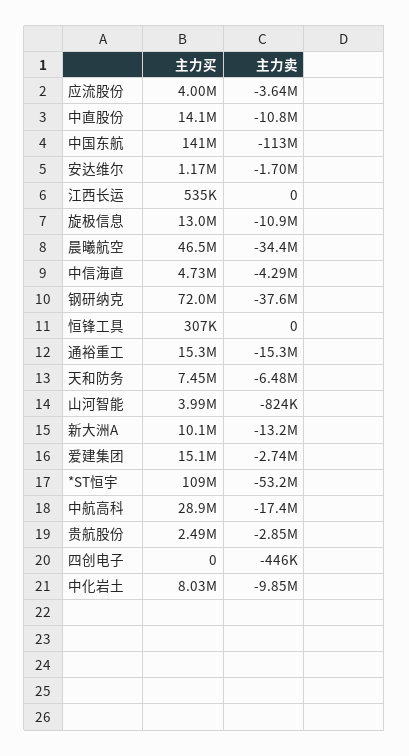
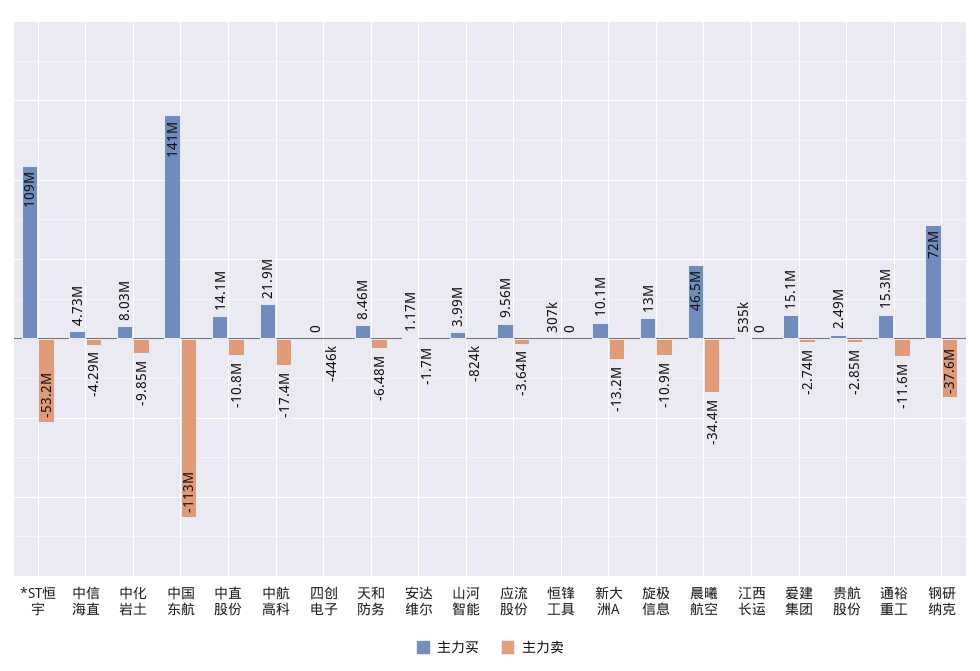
主力买, 应流股份: 4000000 -> 9560000
主力卖, 通裕重工: -15300000 -> -11600000
主力买, 天和防务: 7450000 -> 8460000
主力买, 中航高科: 28900000 -> 21900000

